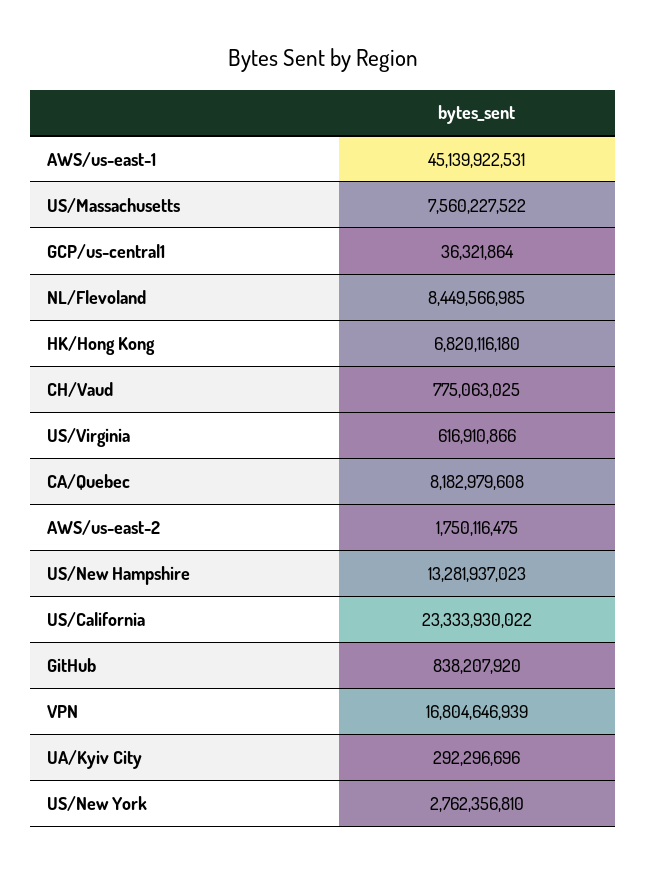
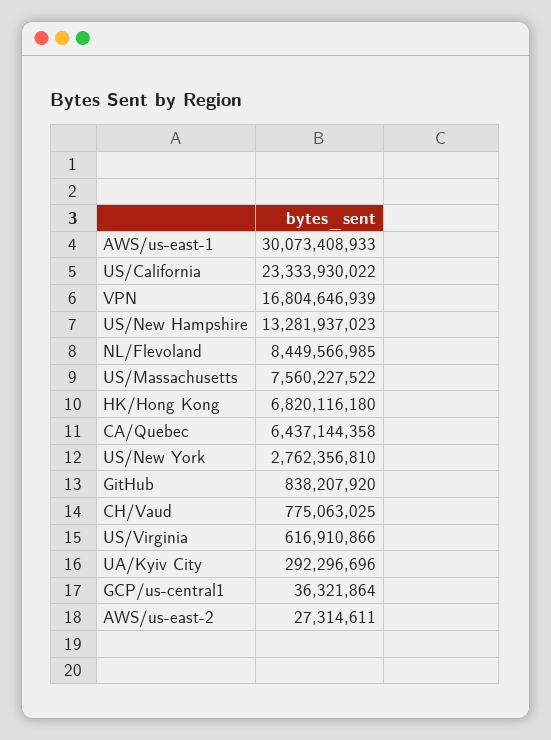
AWS/us-east-1: 45139922531 -> 30073408933
CA/Quebec: 8182979608 -> 6437144358
AWS/us-east-2: 1750116475 -> 27314611

